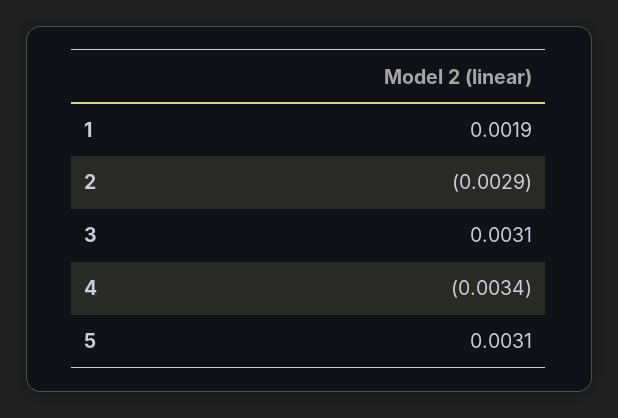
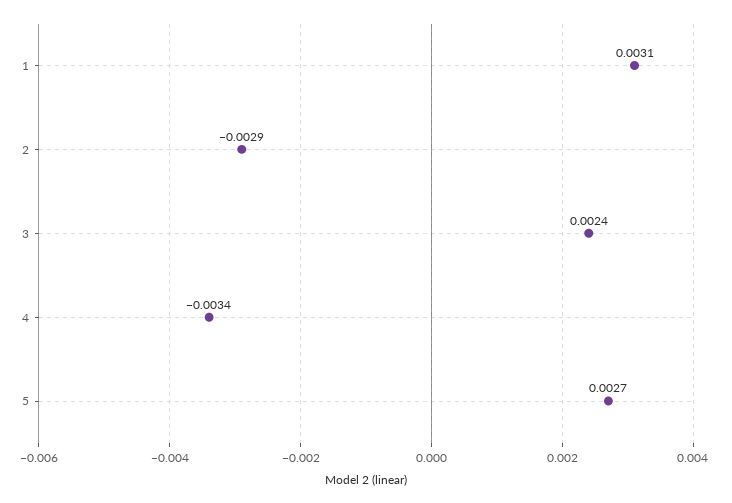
1: 0.0019 -> 0.0031
3: 0.0031 -> 0.0024
5: 0.0031 -> 0.0027

